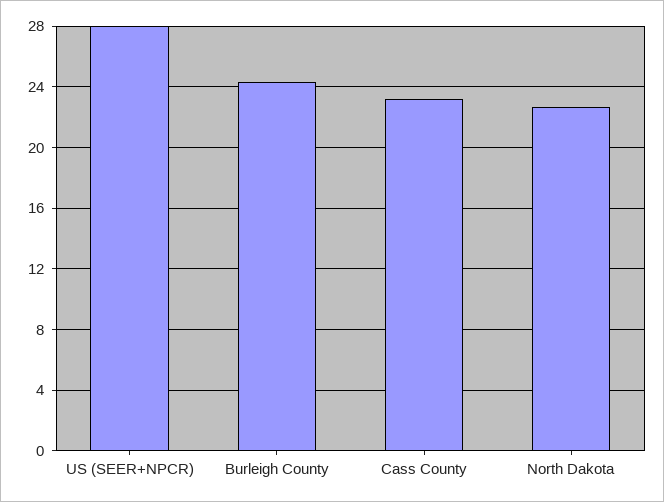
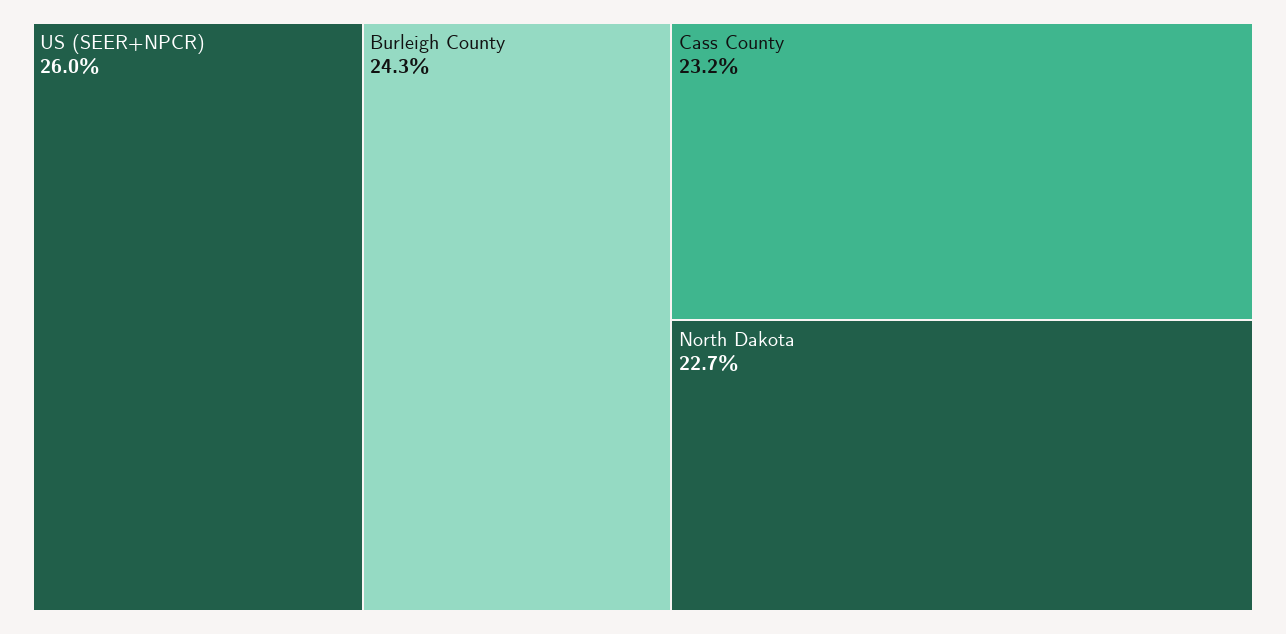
US (SEER+NPCR): 28 -> 26

